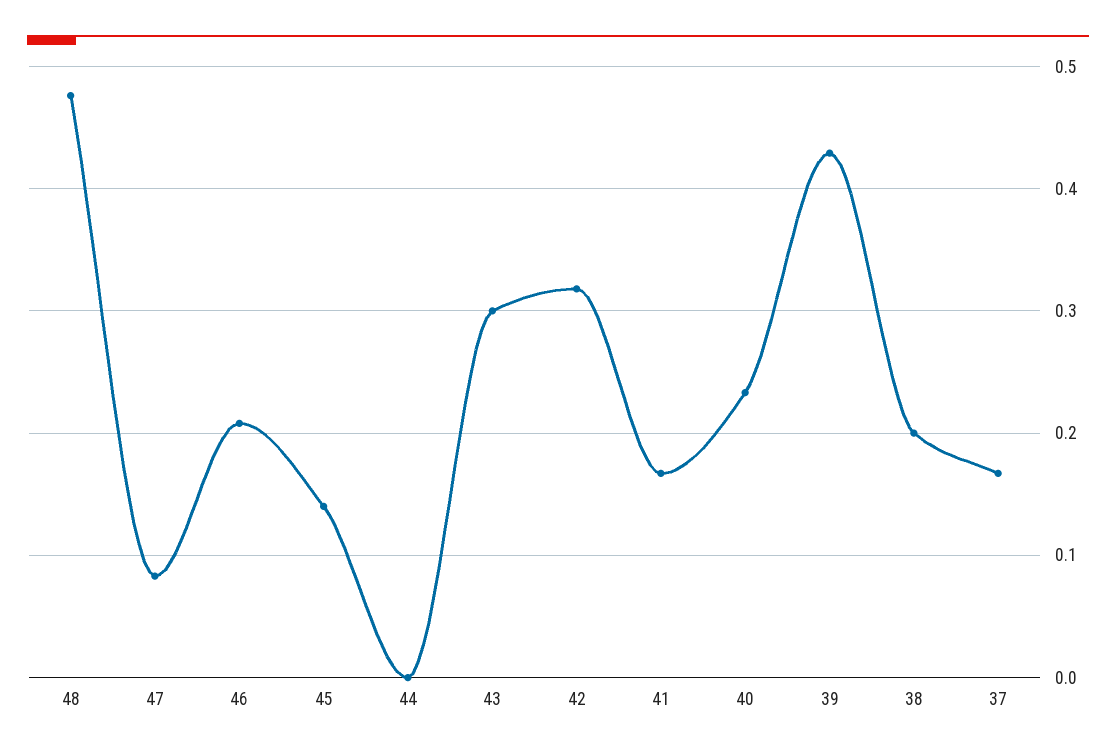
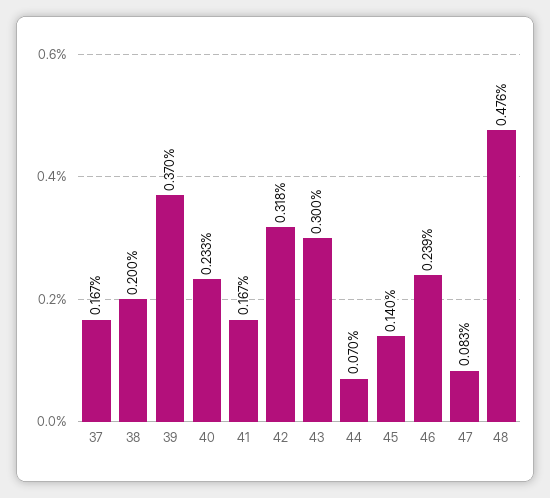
46: 0.21 -> 0.239
44: 0 -> 0.07
39: 0.43 -> 0.37

